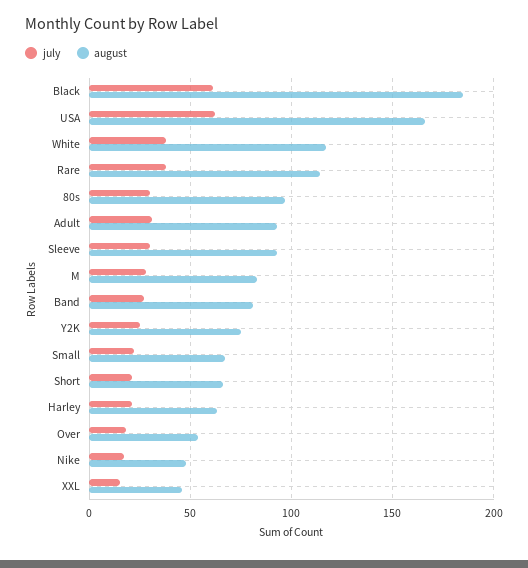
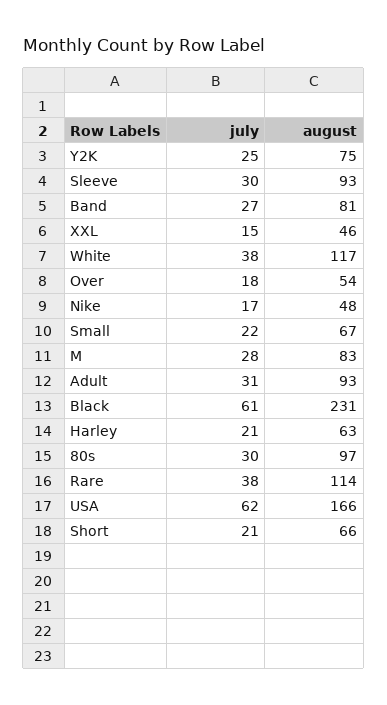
august, Black: 185 -> 231

